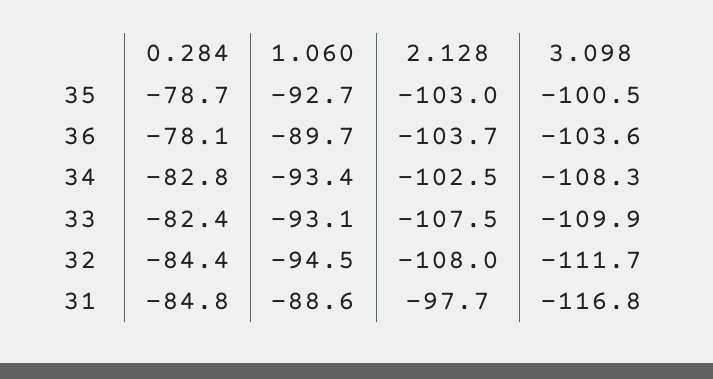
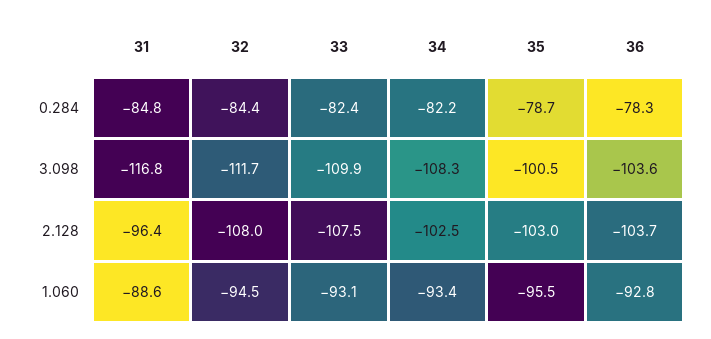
1.060, 35: -92.7 -> -95.5
0.284, 36: -78.1 -> -78.3
1.060, 36: -89.7 -> -92.8
0.284, 34: -82.8 -> -82.2
2.128, 31: -97.7 -> -96.4

